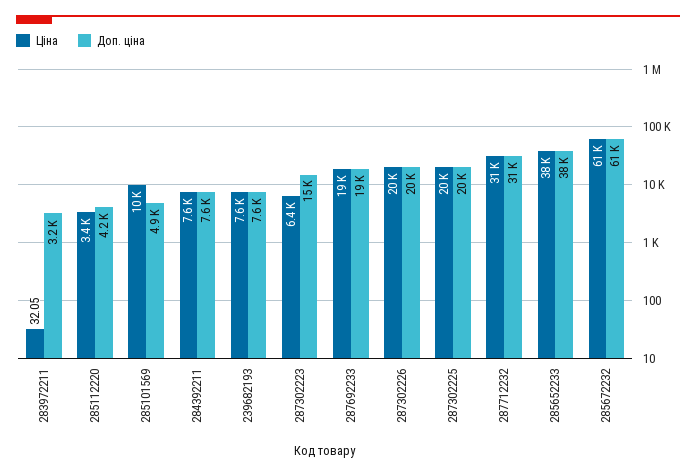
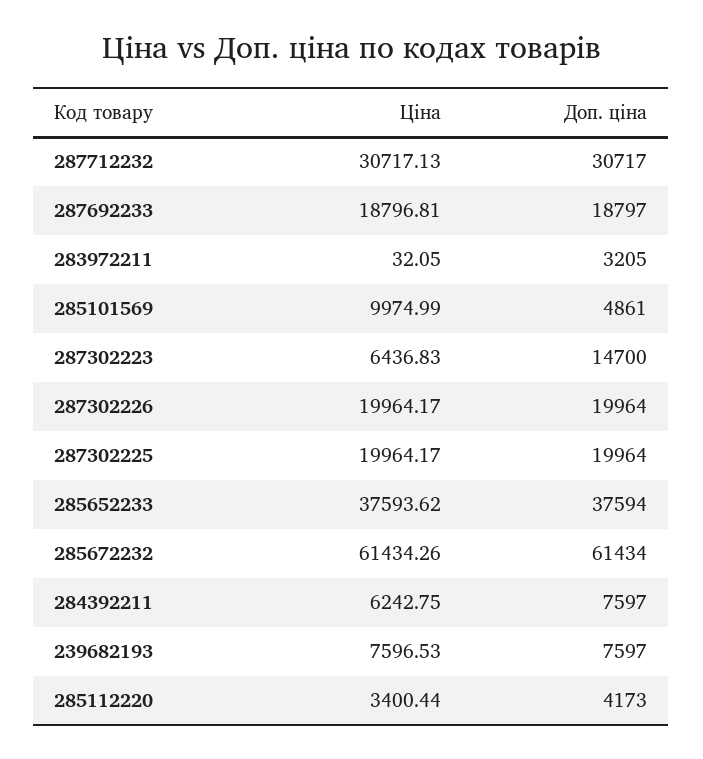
Ціна, 284392211: 7600 -> 6242.75

